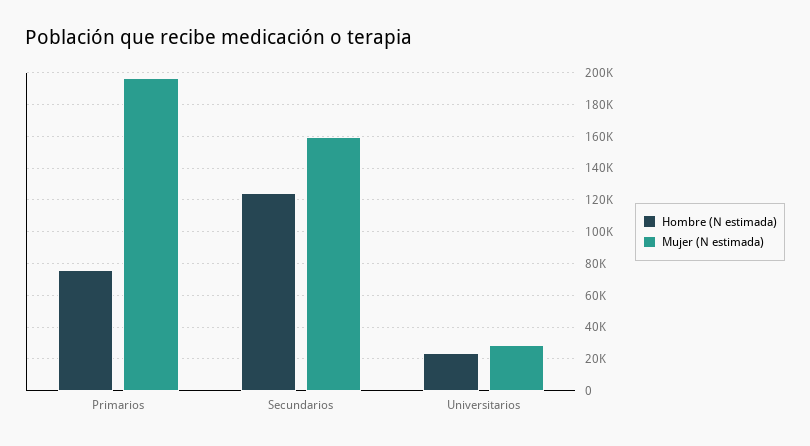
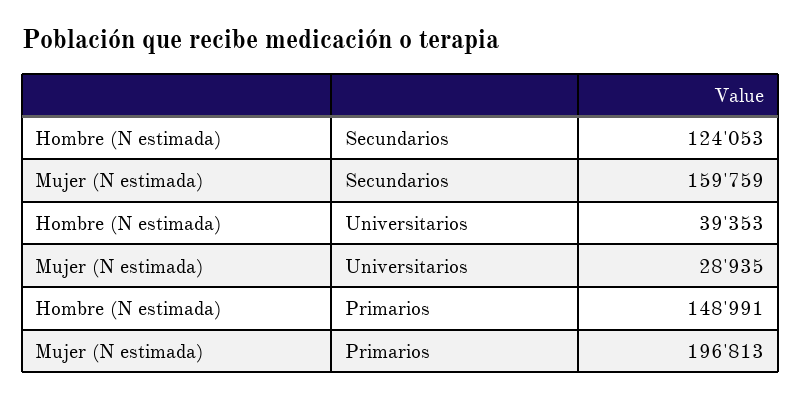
Hombre (N estimada), Primarios: 75000 -> 148991
Hombre (N estimada), Universitarios: 25000 -> 39353

